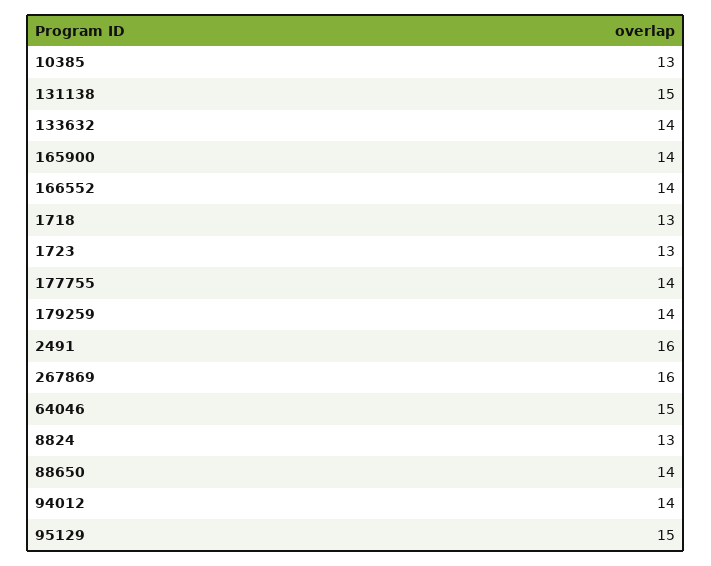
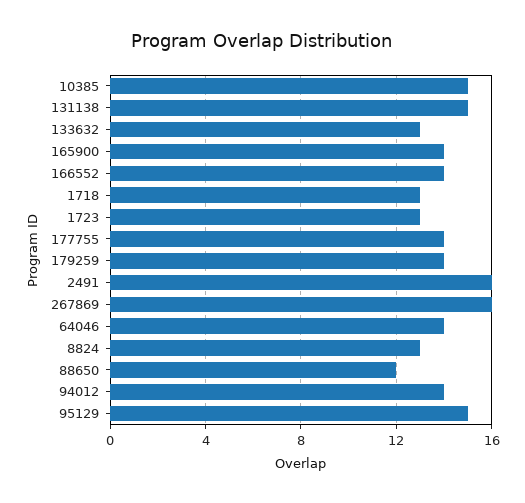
10385: 13 -> 15
133632: 14 -> 13
64046: 15 -> 14
88650: 14 -> 12

